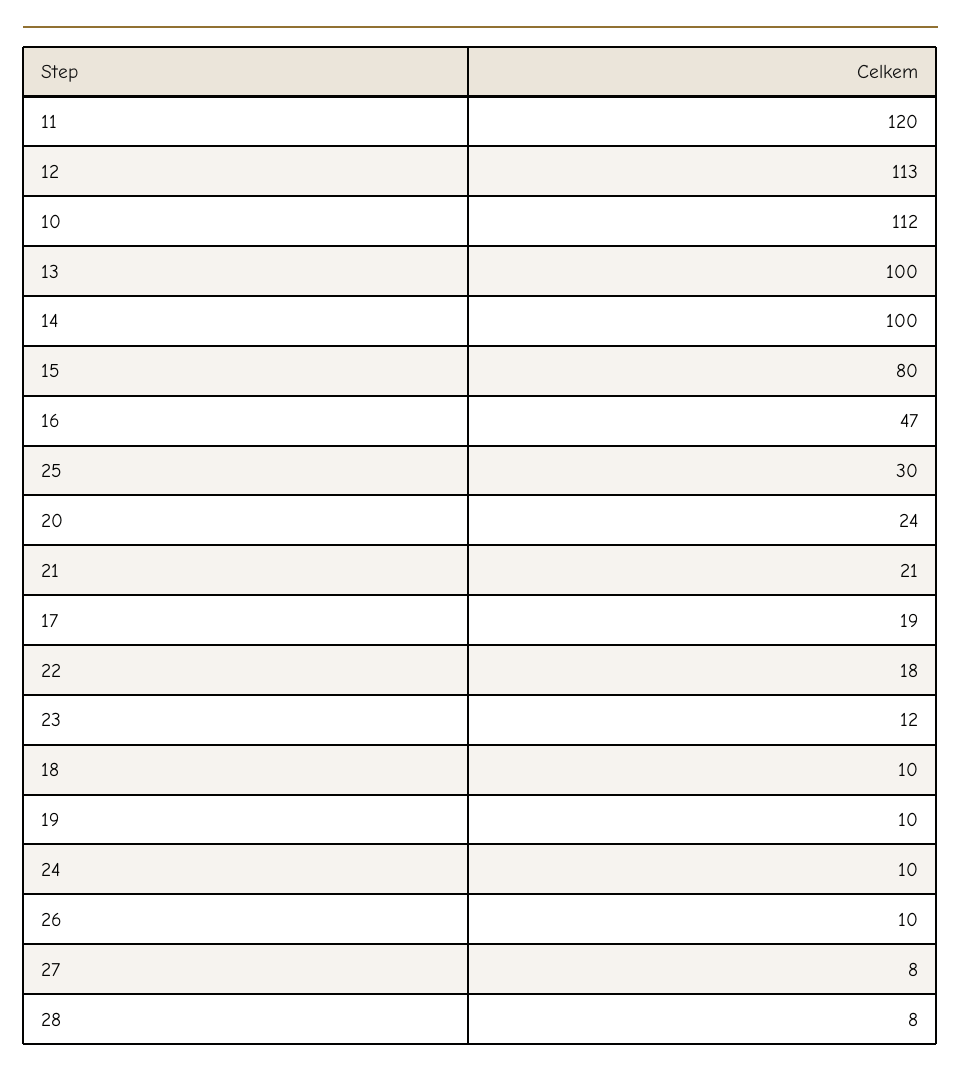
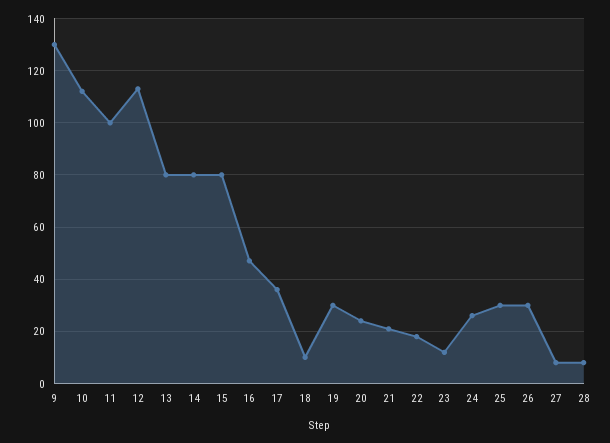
11: 120 -> 100
13: 100 -> 80
14: 100 -> 80
17: 19 -> 35
19: 10 -> 30
24: 10 -> 25
26: 10 -> 30
9: none -> 130

